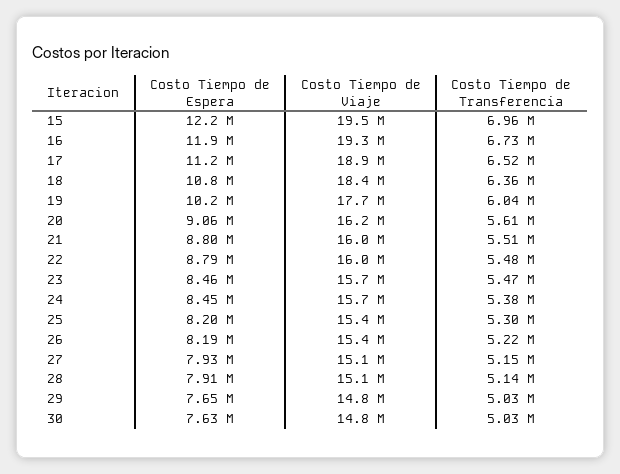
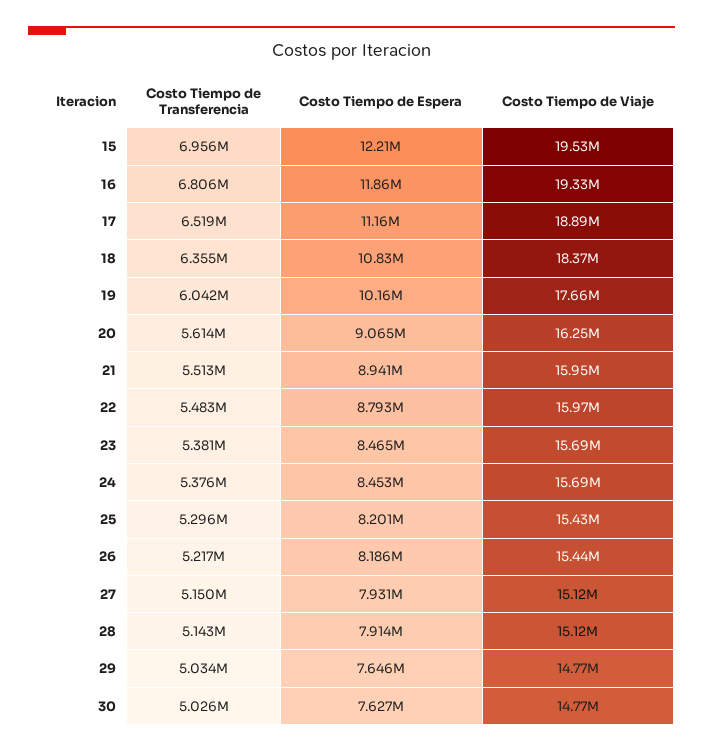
Costo Tiempo de Transferencia, 16: 6730000 -> 6806000
Costo Tiempo de Espera, 21: 8800000 -> 8941000
Costo Tiempo de Transferencia, 23: 5470000 -> 5381000

